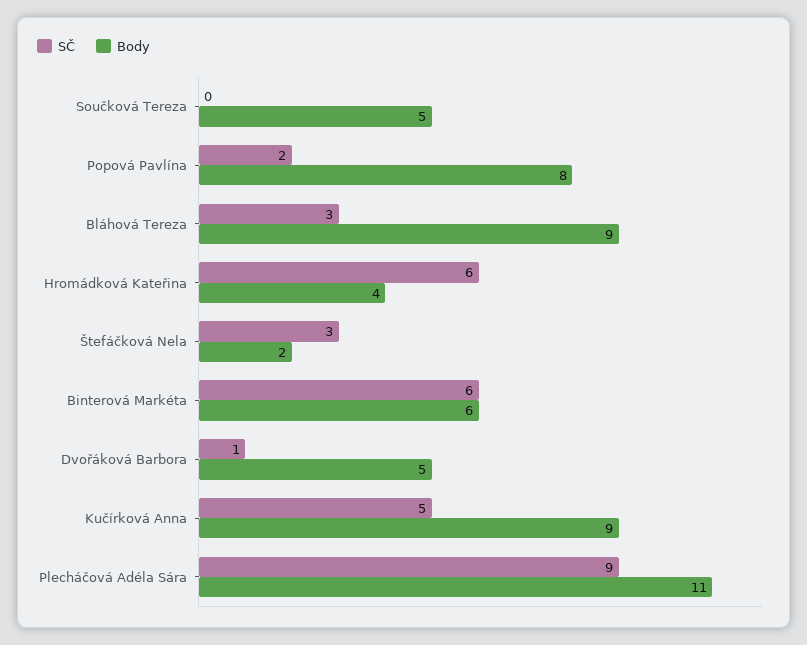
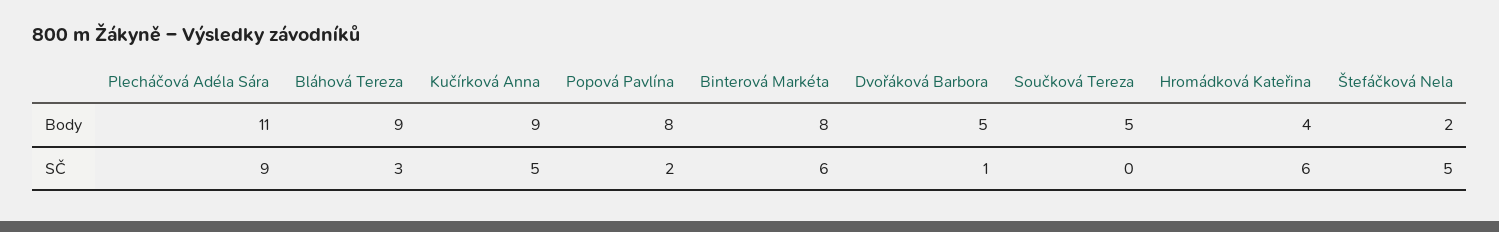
SČ, Štefáčková Nela: 3 -> 5
Body, Binterová Markéta: 6 -> 8

